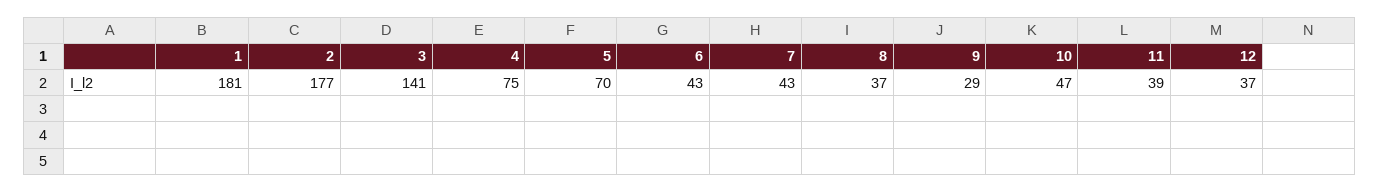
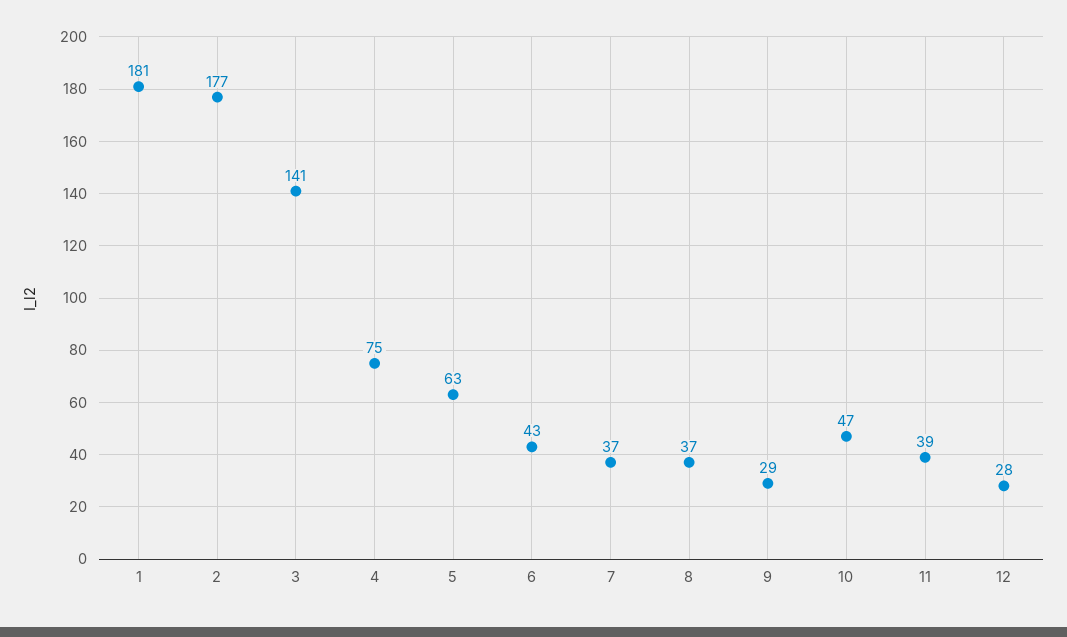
5: 70 -> 63
7: 43 -> 37
12: 37 -> 28

